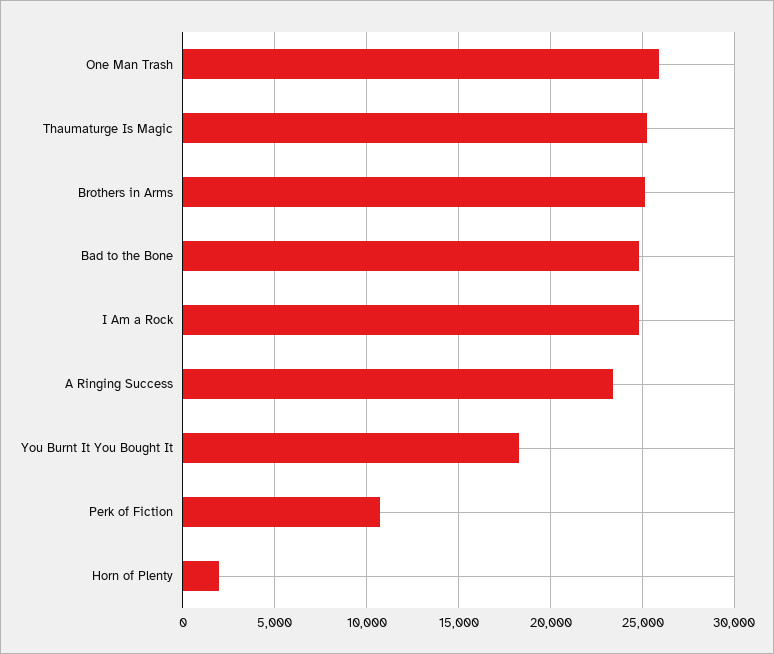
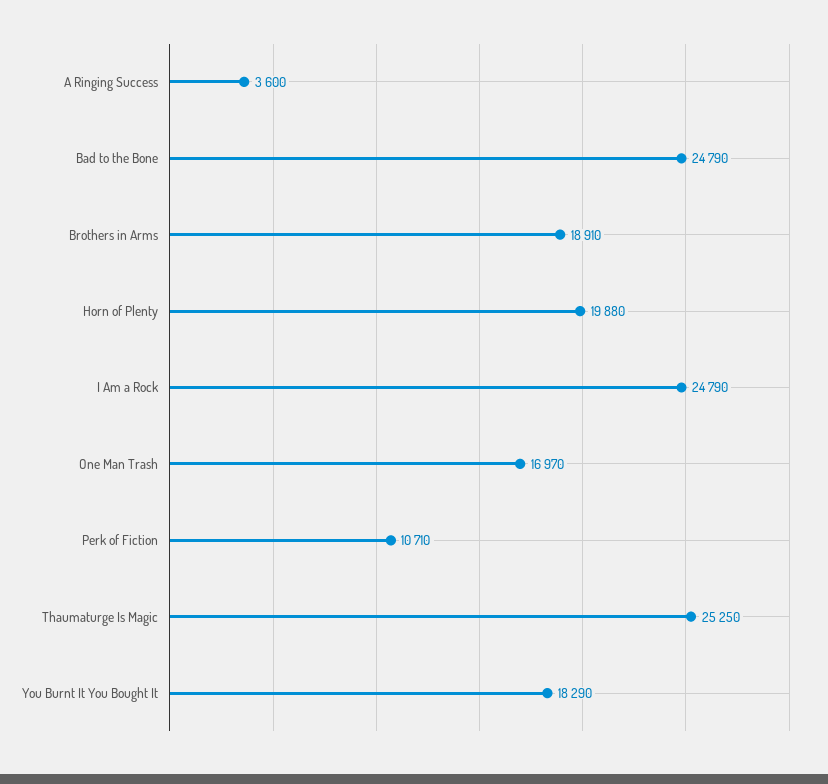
One Man Trash: 26000 -> 16970
Brothers in Arms: 25000 -> 18910
A Ringing Success: 23500 -> 3600
Horn of Plenty: 2000 -> 19880

